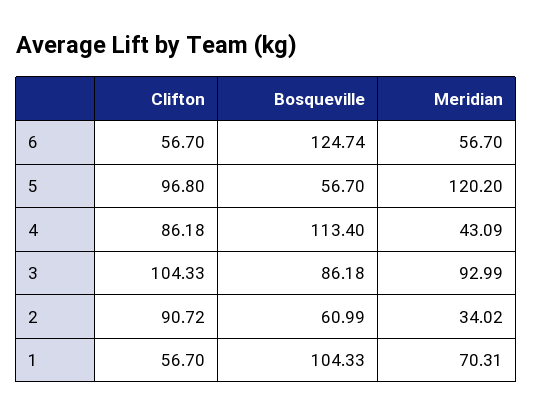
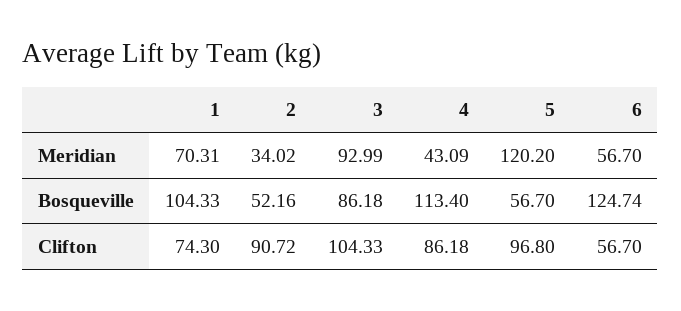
Bosqueville, 2: 60.99 -> 52.16
Clifton, 1: 56.7 -> 74.3

